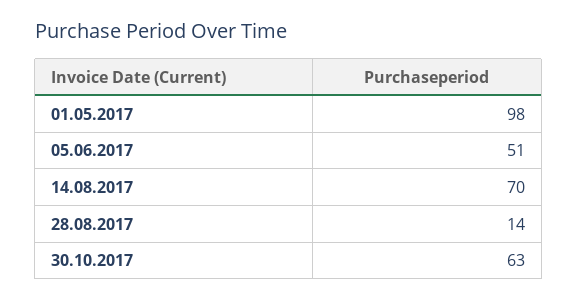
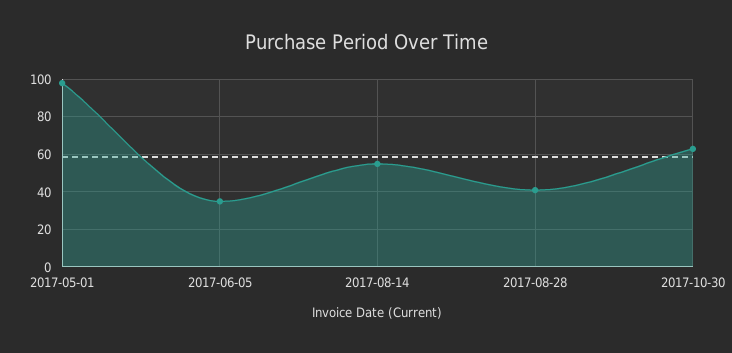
05.06.2017: 51 -> 35
14.08.2017: 70 -> 55
28.08.2017: 14 -> 40

